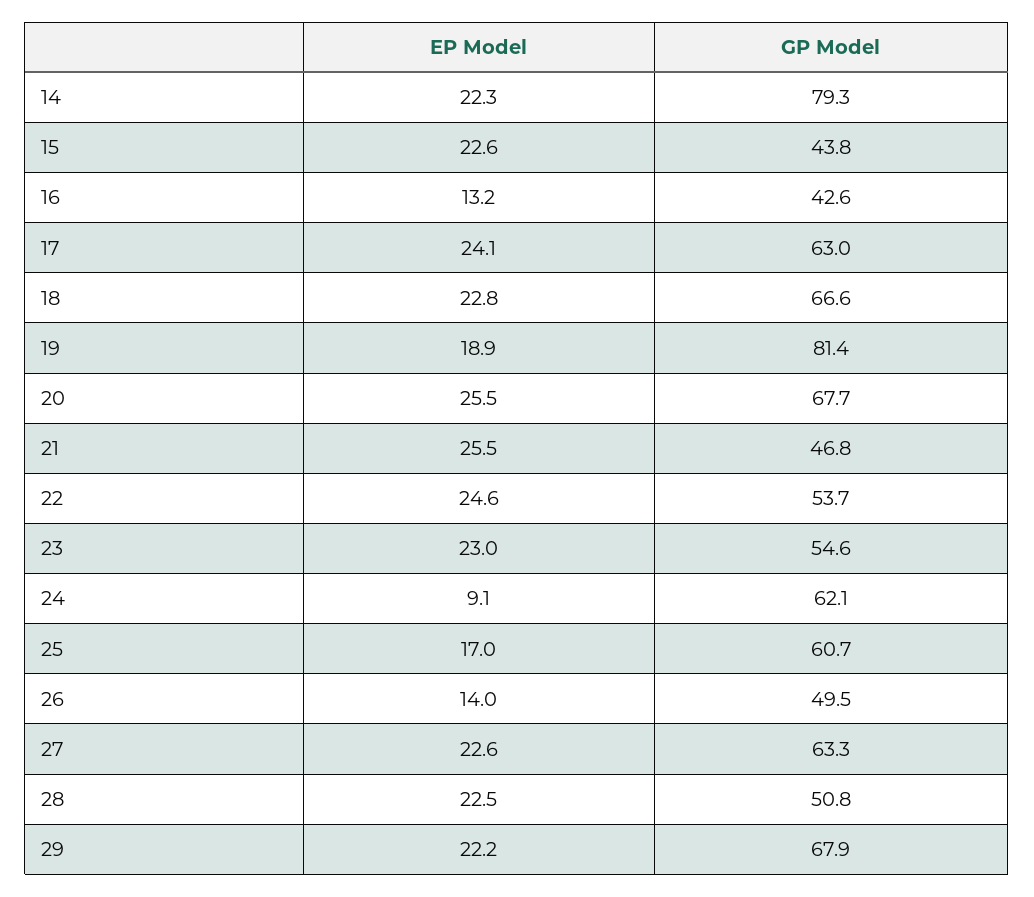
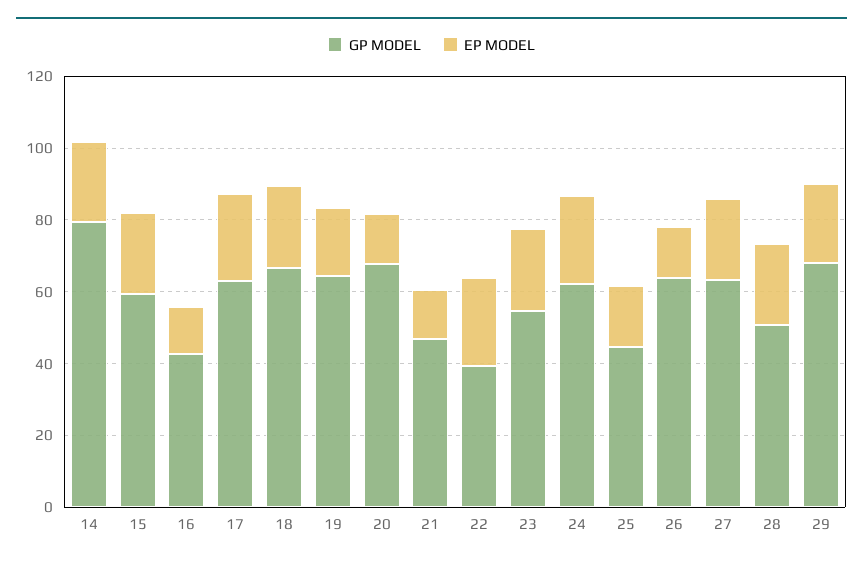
GP Model, 15: 43.8 -> 60
GP Model, 19: 81.4 -> 65
EP Model, 20: 25.5 -> 15
EP Model, 21: 25.5 -> 15
GP Model, 22: 53.7 -> 40
EP Model, 24: 9.1 -> 25
GP Model, 25: 60.7 -> 45
GP Model, 26: 49.5 -> 65

